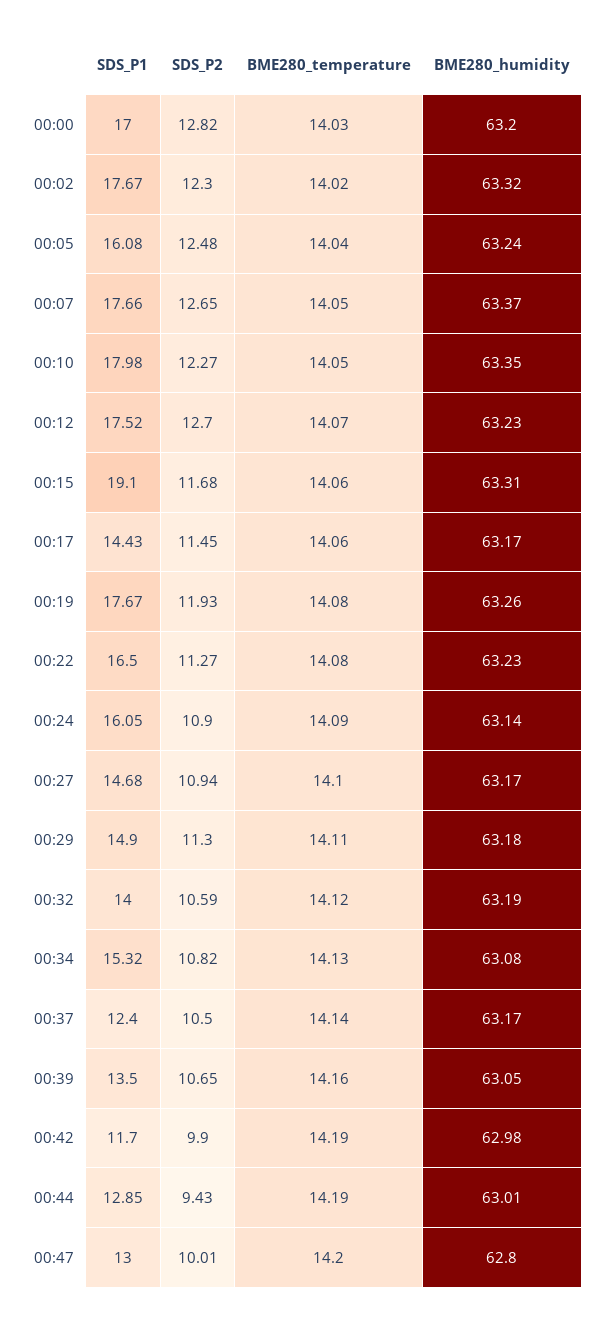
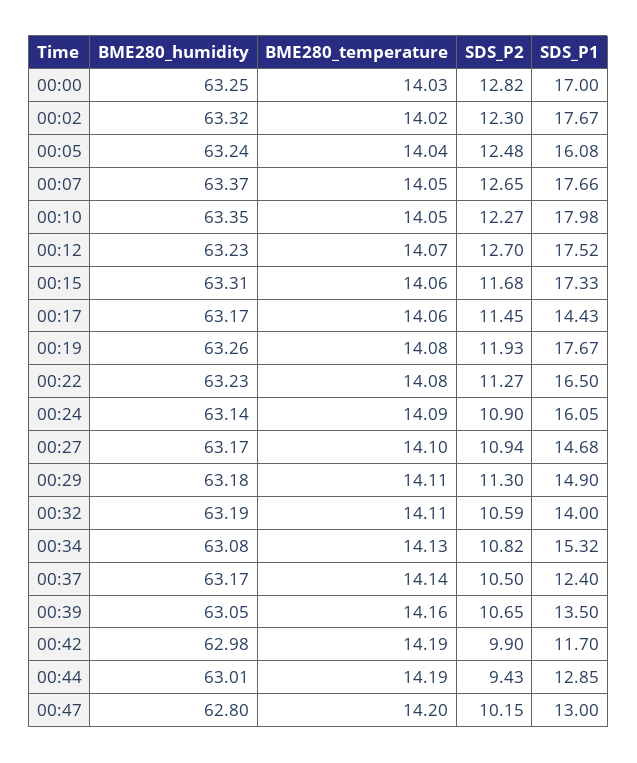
BME280_humidity, 00:00: 63.2 -> 63.25
SDS_P1, 00:15: 19.1 -> 17.33
BME280_temperature, 00:32: 14.12 -> 14.11
SDS_P2, 00:47: 10.01 -> 10.15

